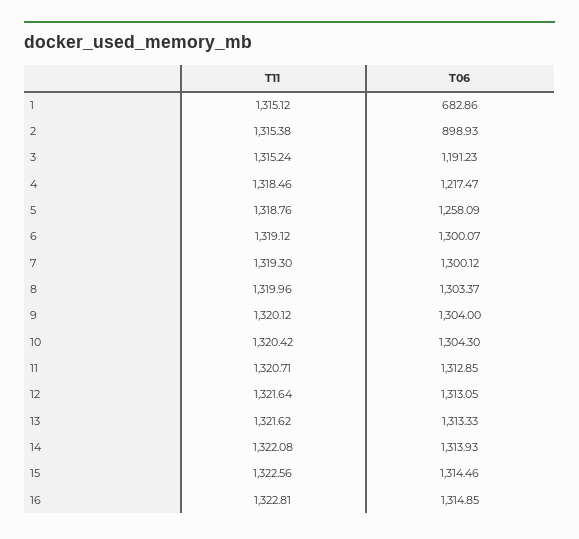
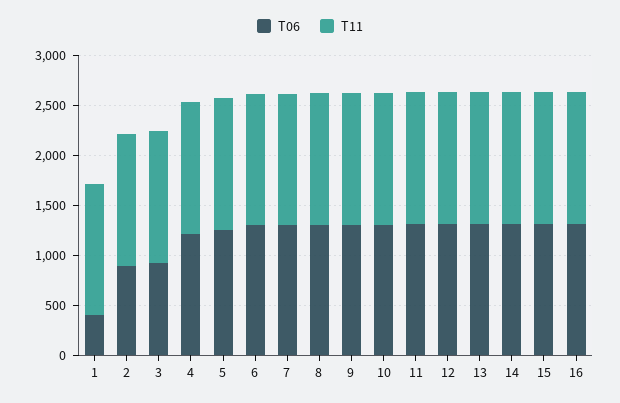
T06, 1: 682.86 -> 400
T06, 3: 1191.23 -> 900

